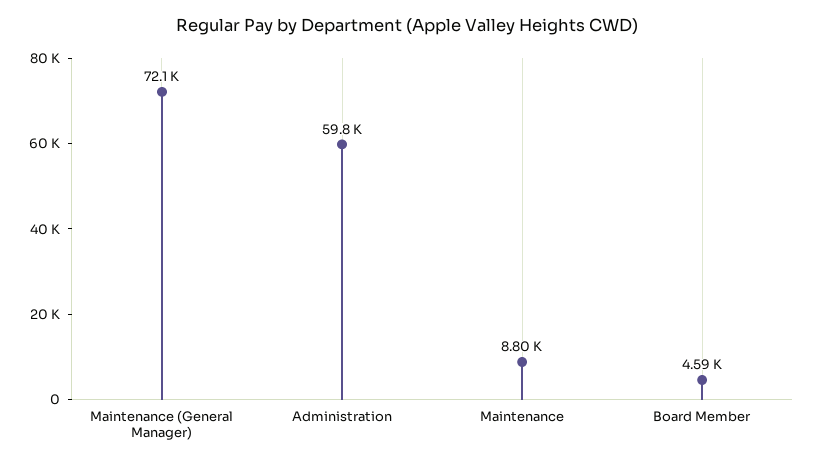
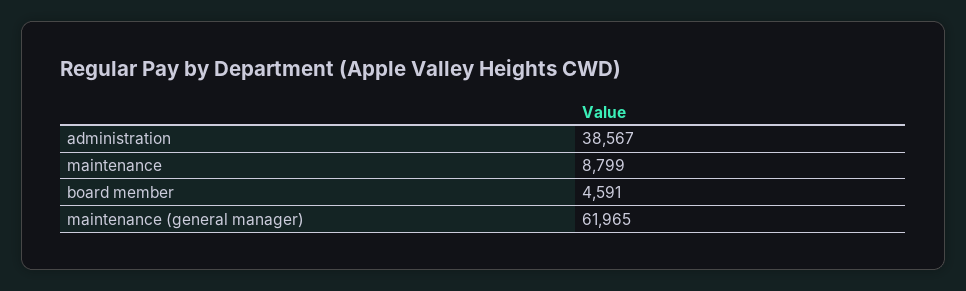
Maintenance (General Manager): 72100 -> 61965
Administration: 59800 -> 38567

